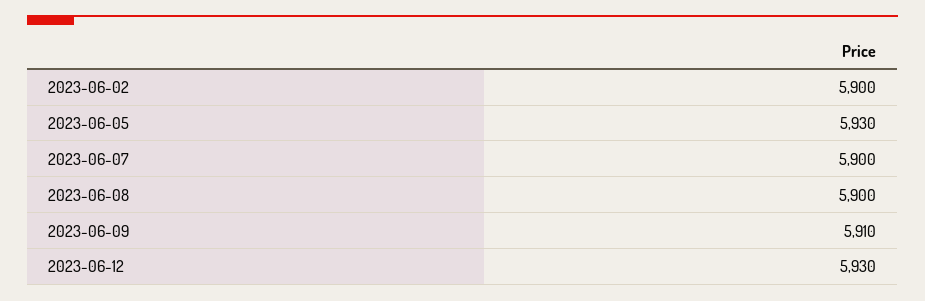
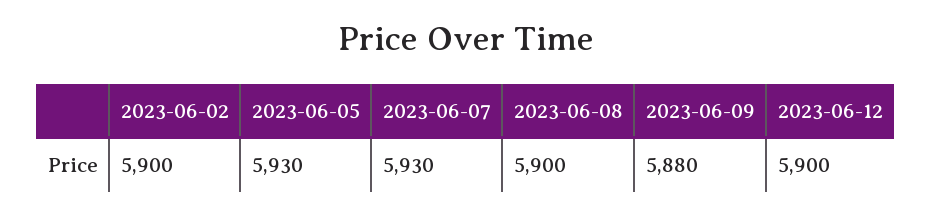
2023-06-07: 5900 -> 5930
2023-06-09: 5910 -> 5880
2023-06-12: 5930 -> 5900

